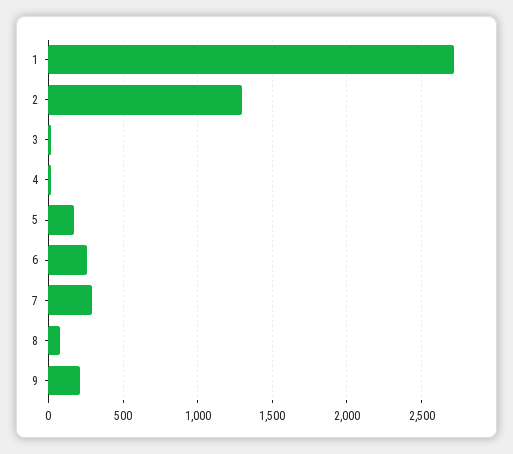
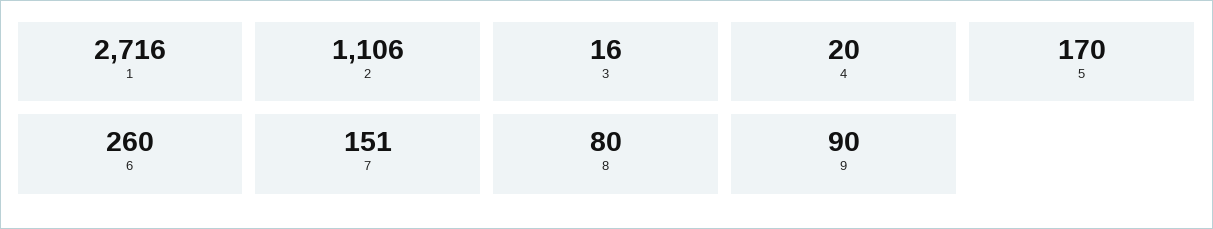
2: 1300 -> 1106
7: 300 -> 151
9: 200 -> 90

